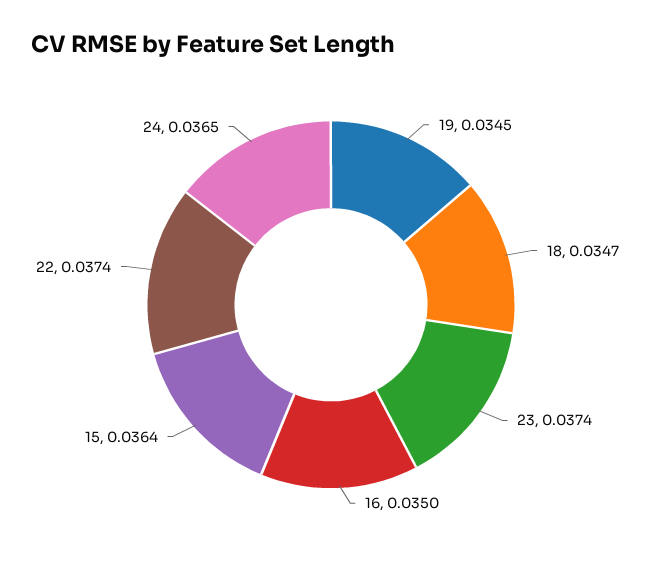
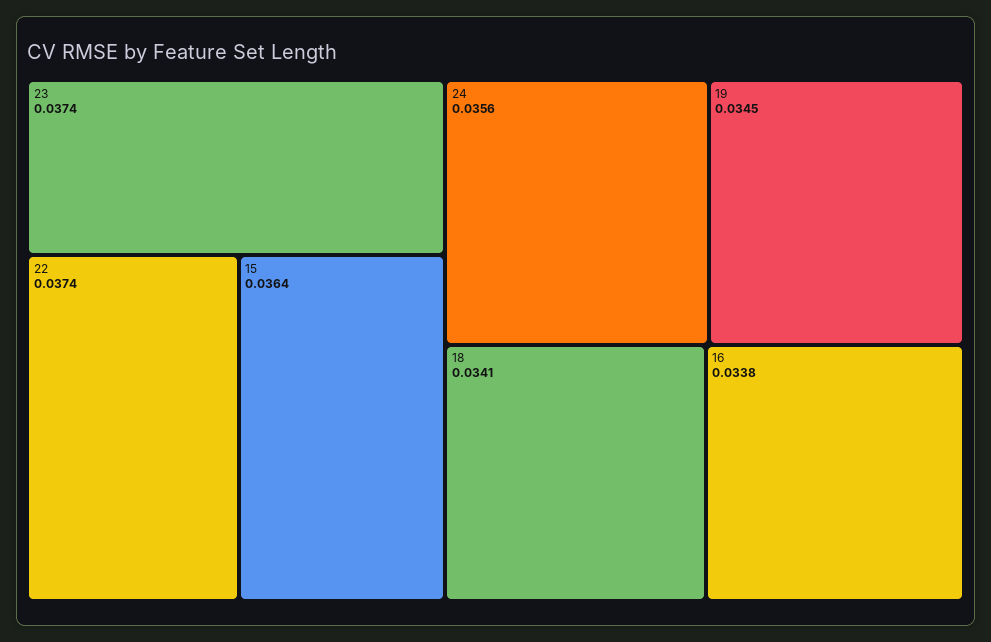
18: 0.0347 -> 0.0341
16: 0.035 -> 0.0338
24: 0.0365 -> 0.0356

